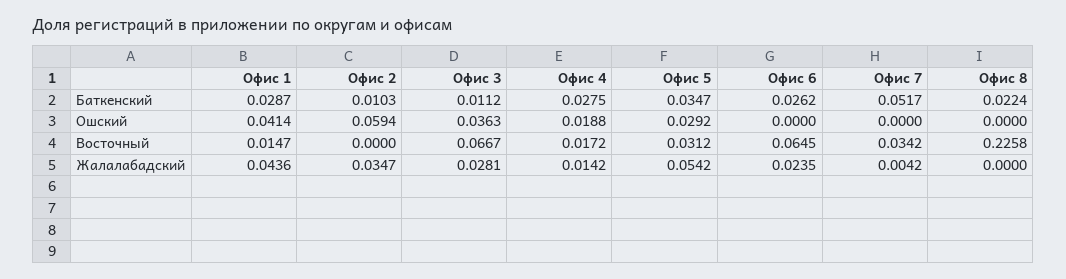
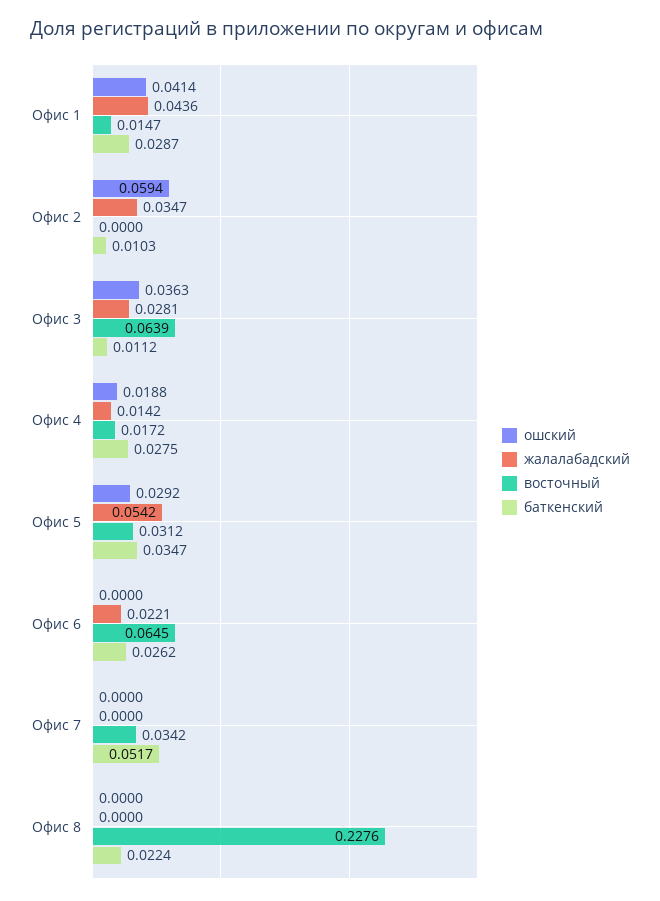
Восточный, Офис 3: 0.0667 -> 0.0639
Восточный, Офис 8: 0.2258 -> 0.2276
Жалалабадский, Офис 6: 0.0235 -> 0.0221
Жалалабадский, Офис 7: 0.0042 -> 0

